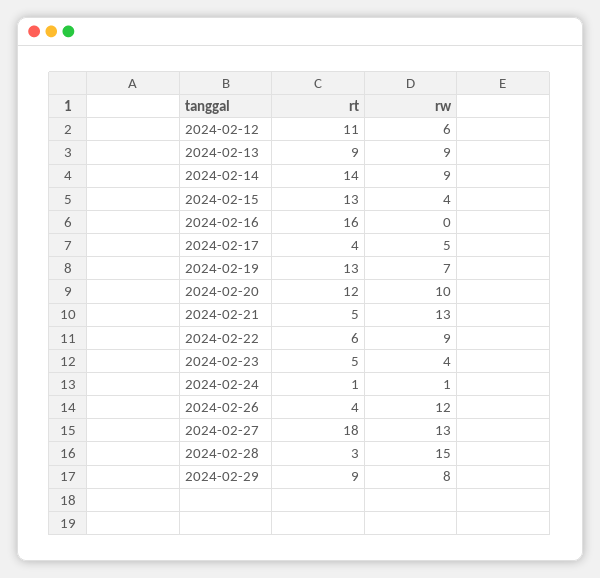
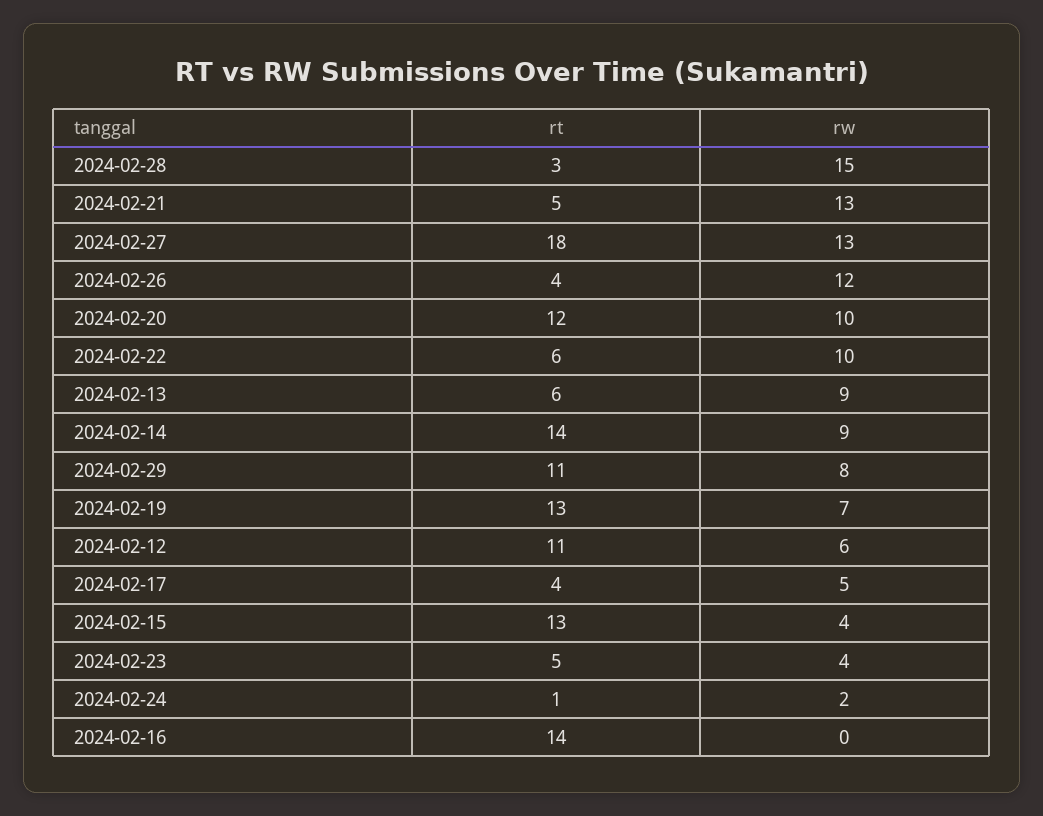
rt, 2024-02-13: 9 -> 6
rt, 2024-02-16: 16 -> 14
rw, 2024-02-22: 9 -> 10
rw, 2024-02-24: 1 -> 2
rt, 2024-02-29: 9 -> 11

